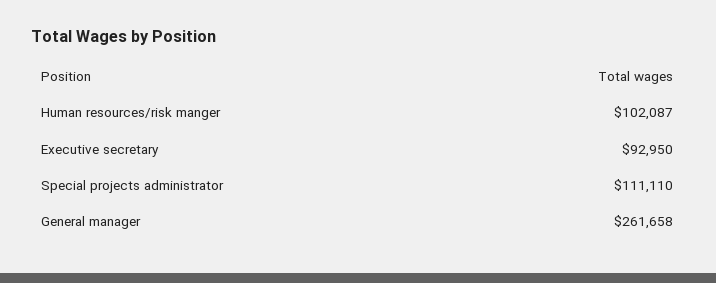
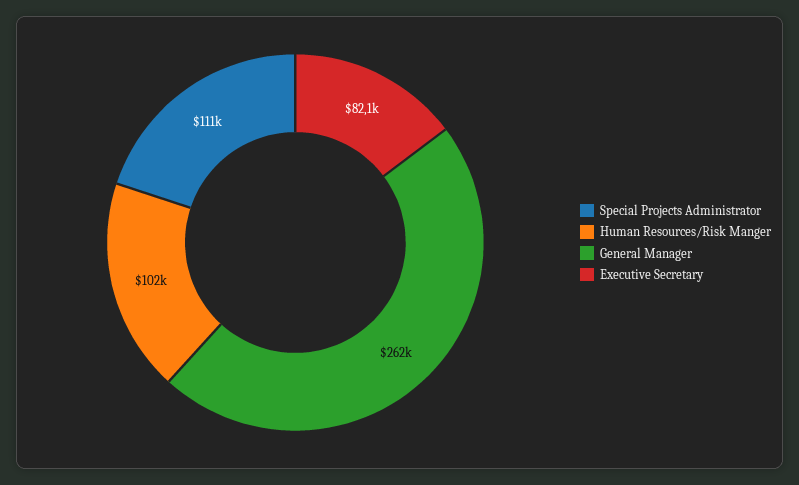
Executive secretary: 92950 -> 82100

